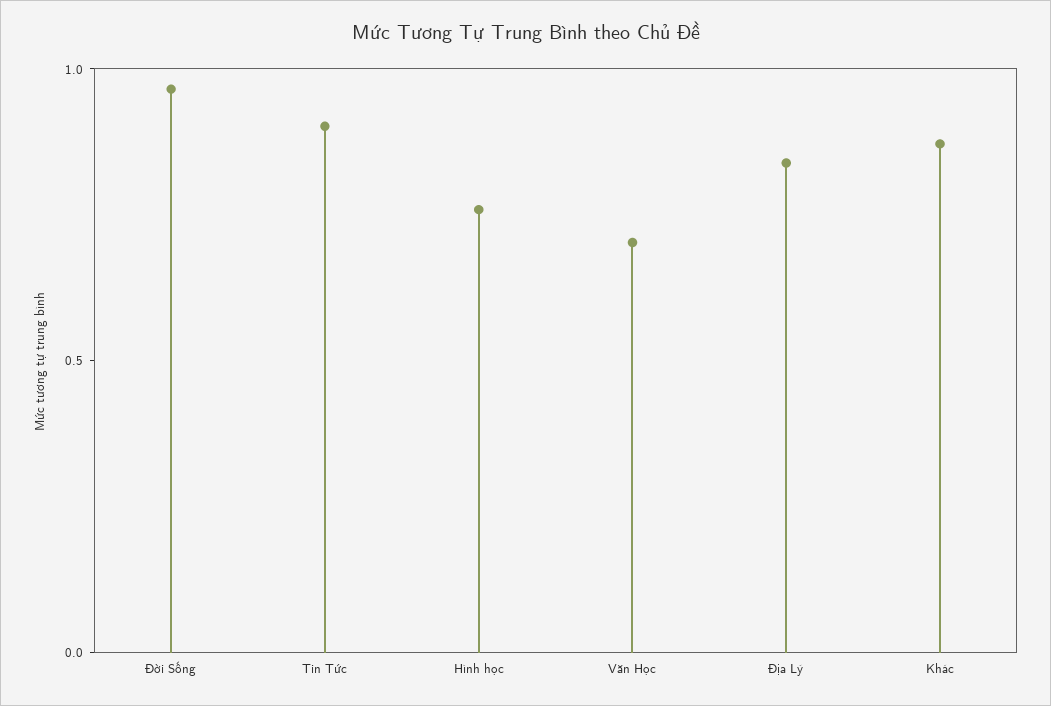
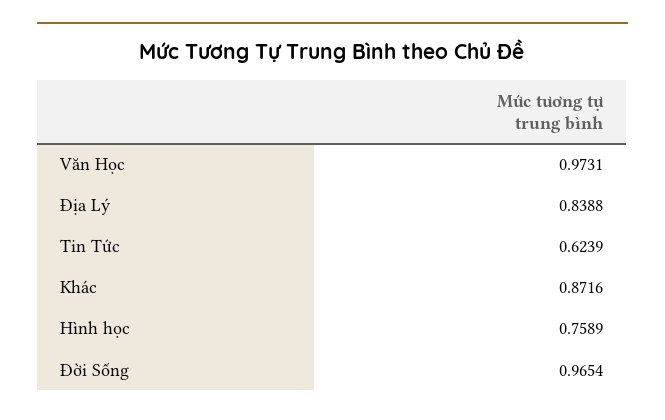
Tin Tức: 0.9 -> 0.6239
Văn Học: 0.7 -> 0.9731

